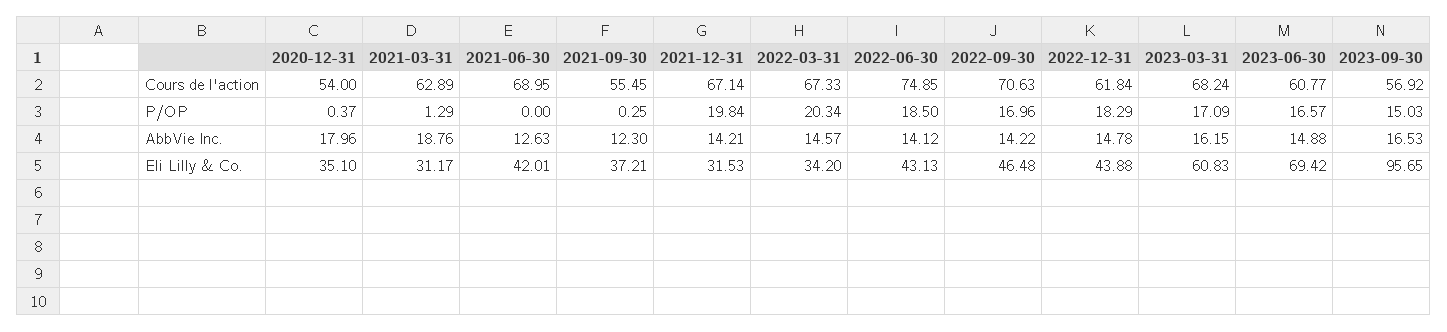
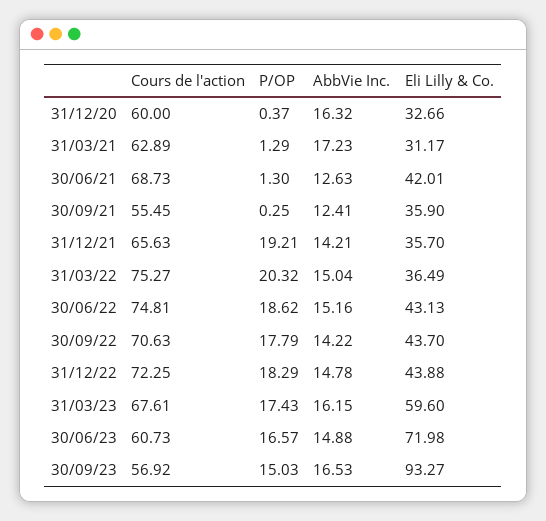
2020-12-31, Cours de l'action: 54 -> 60
2021-06-30, Cours de l'action: 68.95 -> 68.73
2021-12-31, Cours de l'action: 67.14 -> 65.63
2022-03-31, Cours de l'action: 67.33 -> 75.27
2022-06-30, Cours de l'action: 74.85 -> 74.81
2022-12-31, Cours de l'action: 61.84 -> 72.25
2023-03-31, Cours de l'action: 68.24 -> 67.61
2023-06-30, Cours de l'action: 60.77 -> 60.73
2021-06-30, P/OP: 0 -> 1.3
2021-12-31, P/OP: 19.84 -> 19.21
2022-03-31, P/OP: 20.34 -> 20.32
2022-06-30, P/OP: 18.5 -> 18.62
2022-09-30, P/OP: 16.96 -> 17.79
2023-03-31, P/OP: 17.09 -> 17.43
2020-12-31, AbbVie Inc.: 17.96 -> 16.32
2021-03-31, AbbVie Inc.: 18.76 -> 17.23
2021-09-30, AbbVie Inc.: 12.3 -> 12.41
2022-03-31, AbbVie Inc.: 14.57 -> 15.04
2022-06-30, AbbVie Inc.: 14.12 -> 15.16
2020-12-31, Eli Lilly & Co.: 35.1 -> 32.66
2021-09-30, Eli Lilly & Co.: 37.21 -> 35.9
2021-12-31, Eli Lilly & Co.: 31.53 -> 35.7
2022-03-31, Eli Lilly & Co.: 34.2 -> 36.49
2022-09-30, Eli Lilly & Co.: 46.48 -> 43.7
2023-03-31, Eli Lilly & Co.: 60.83 -> 59.6
2023-06-30, Eli Lilly & Co.: 69.42 -> 71.98
2023-09-30, Eli Lilly & Co.: 95.65 -> 93.27

